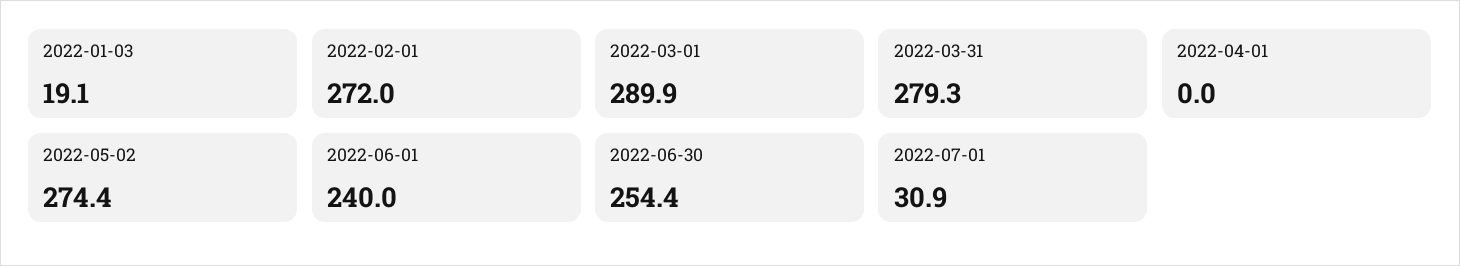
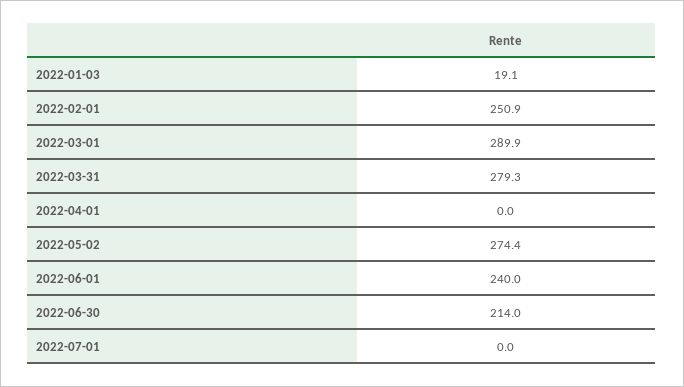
2022-02-01: 272 -> 250.9
2022-06-30: 254.4 -> 214
2022-07-01: 30.9 -> 0

